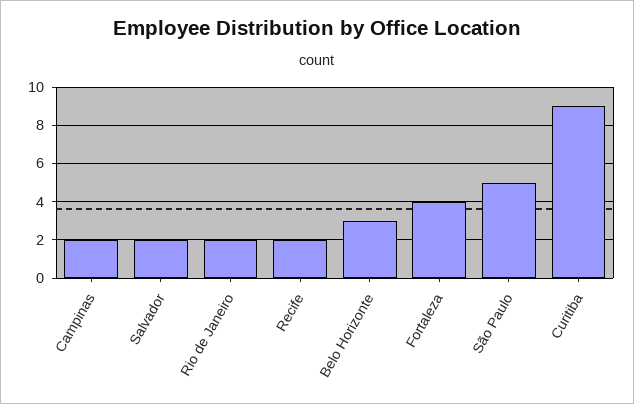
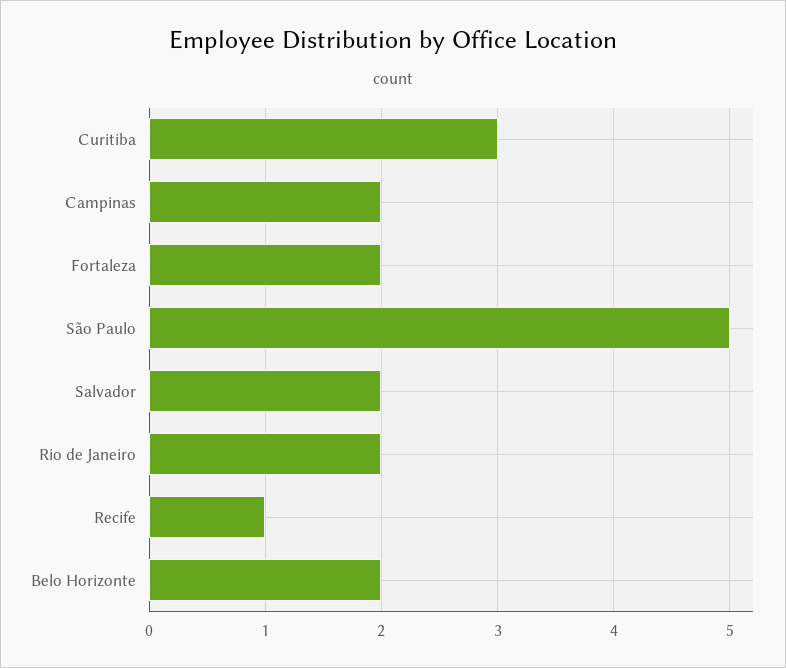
Recife: 2 -> 1
Belo Horizonte: 3 -> 2
Fortaleza: 4 -> 2
Curitiba: 9 -> 3

